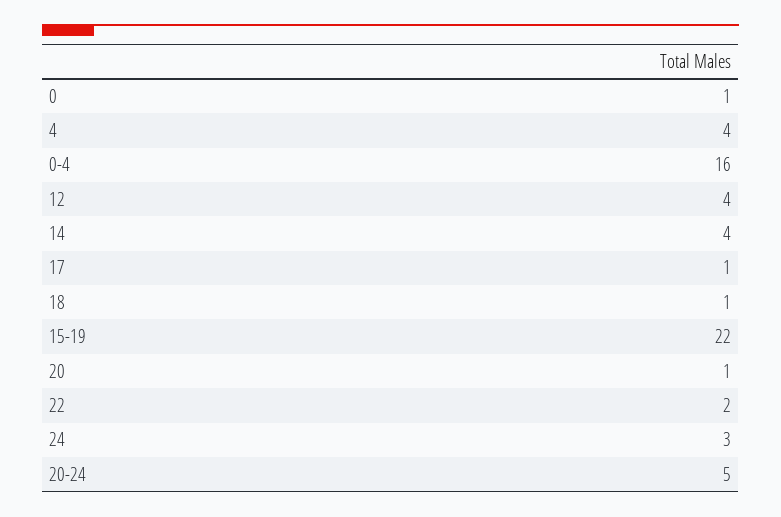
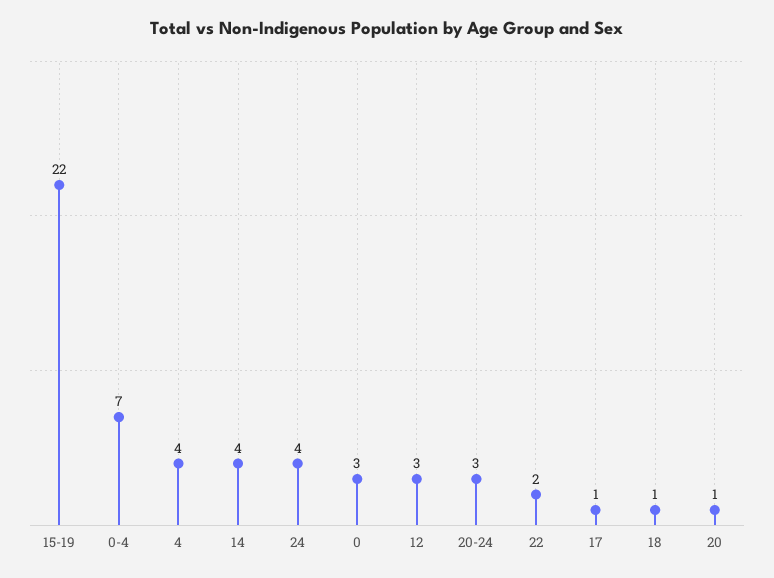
0: 1 -> 3
0-4: 16 -> 7
12: 4 -> 3
24: 3 -> 4
20-24: 5 -> 3

